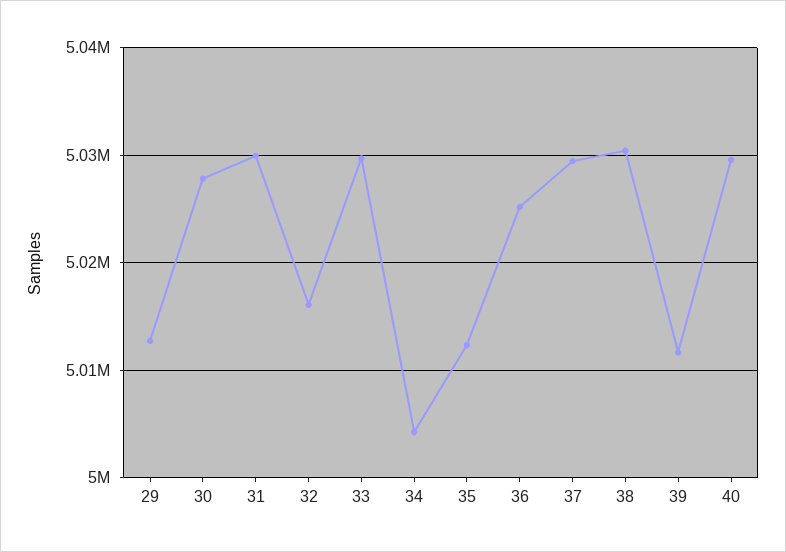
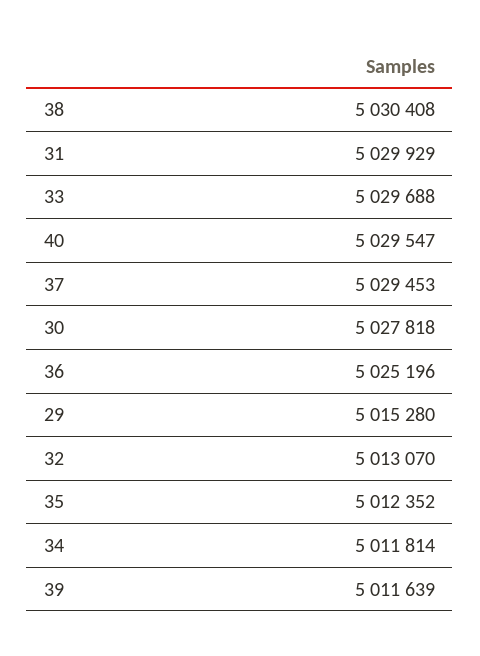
29: 5013000 -> 5015280
32: 5016000 -> 5013070
34: 5004000 -> 5011814

